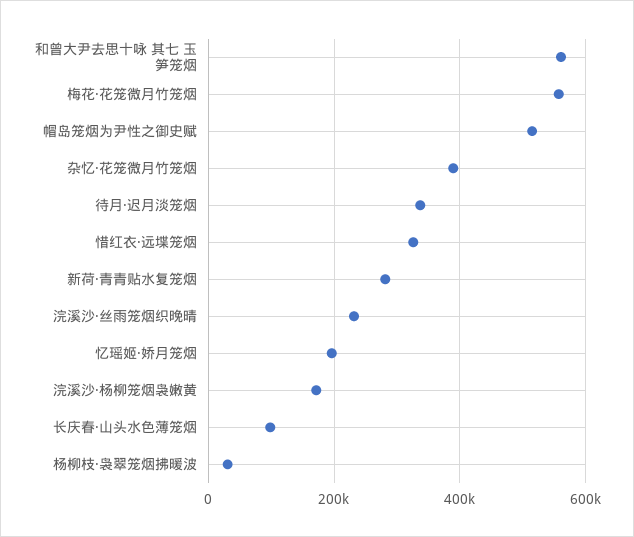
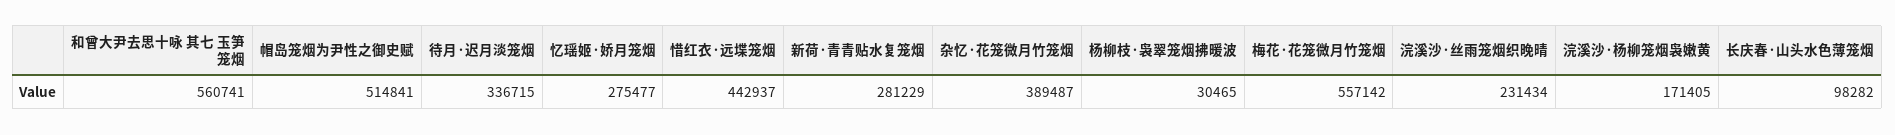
惜红衣·远堞笼烟: 320000 -> 442937
忆瑶姬·娇月笼烟: 200000 -> 275477

